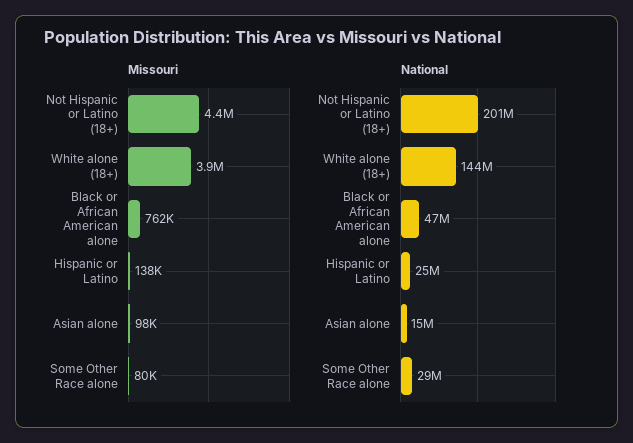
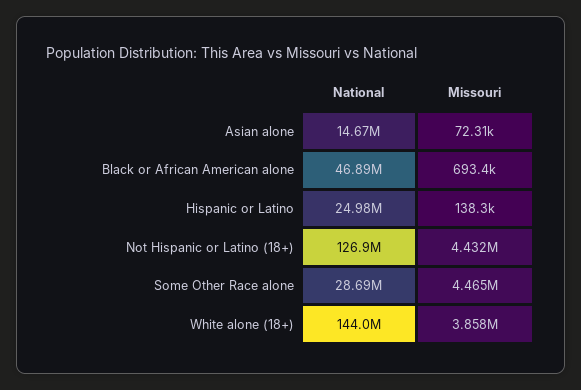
Missouri, Black or African American alone: 762000 -> 693400
Missouri, Asian alone: 98000 -> 72310
Missouri, Some Other Race alone: 80000 -> 4465000
National, Not Hispanic or Latino (18+): 201000000 -> 126900000

